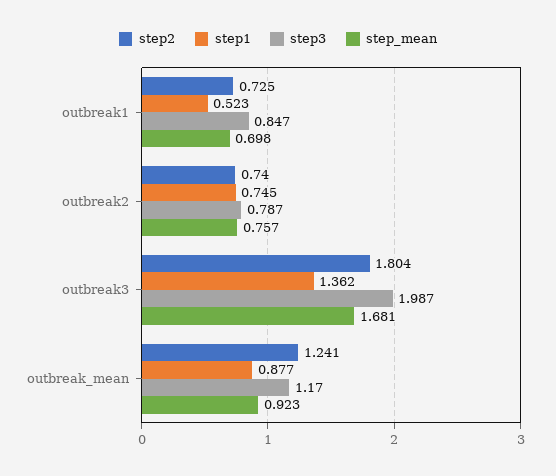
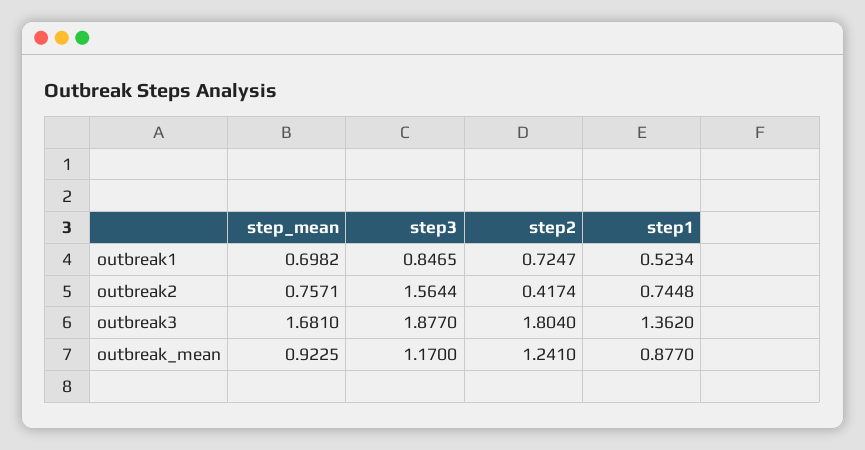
step2, outbreak2: 0.74 -> 0.4174
step3, outbreak2: 0.787 -> 1.5644
step3, outbreak3: 1.987 -> 1.877

